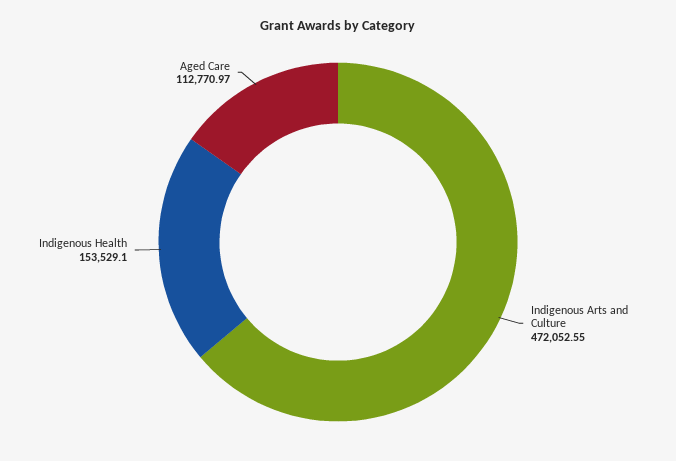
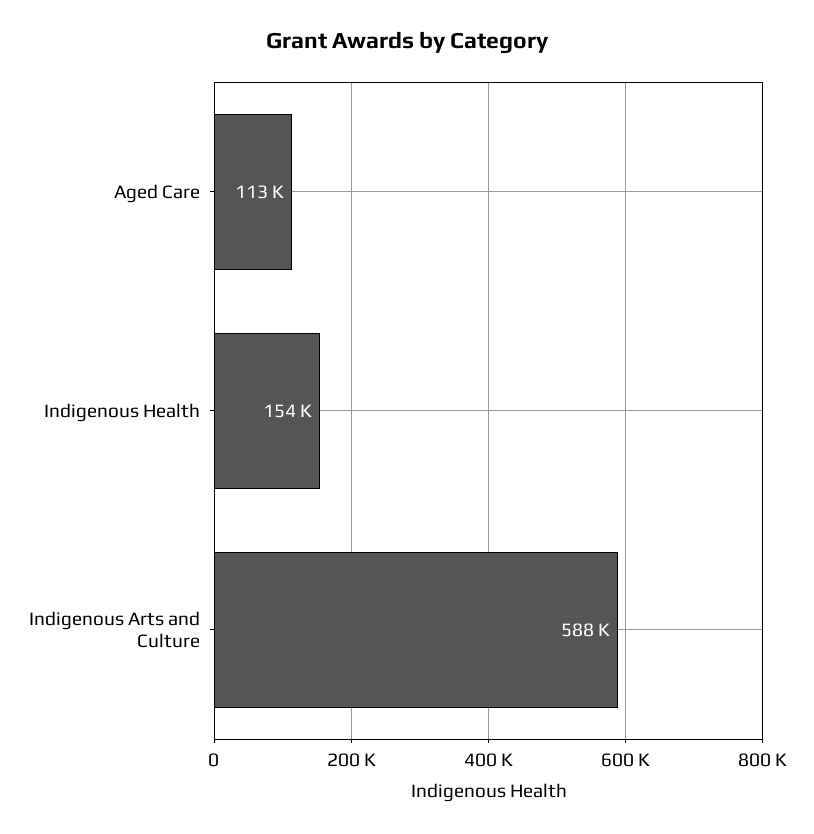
Indigenous Arts and Culture: 472052.55 -> 588000

